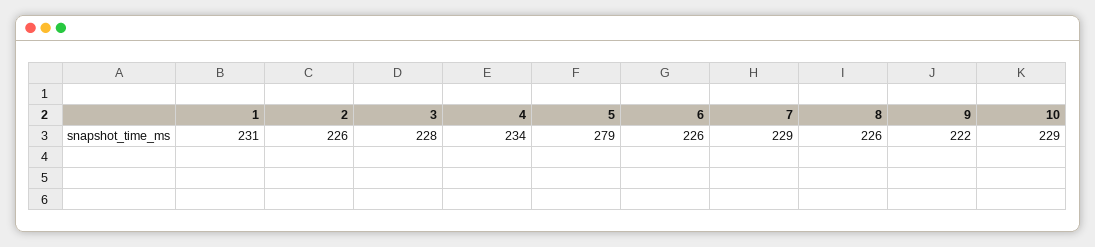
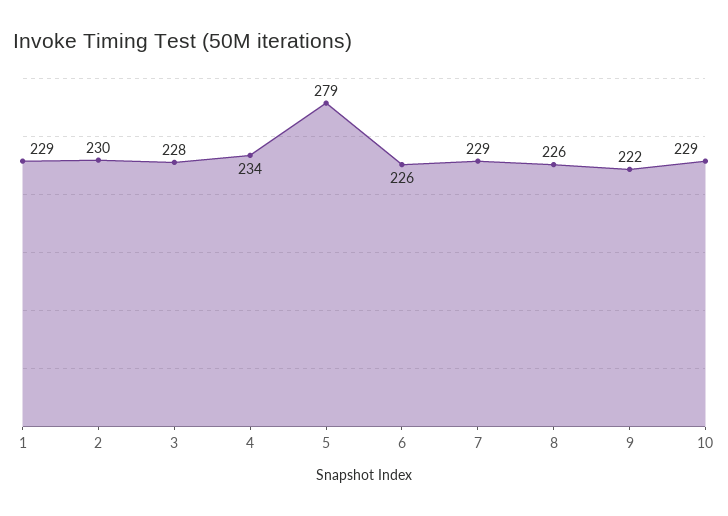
1: 231 -> 229
2: 226 -> 230

